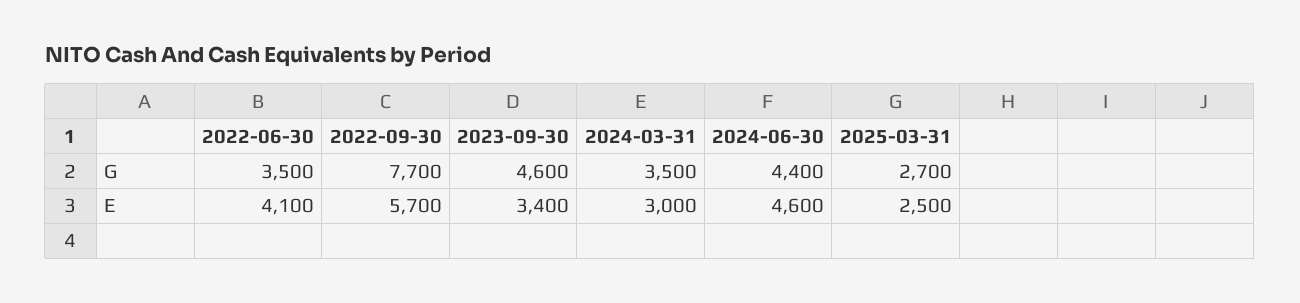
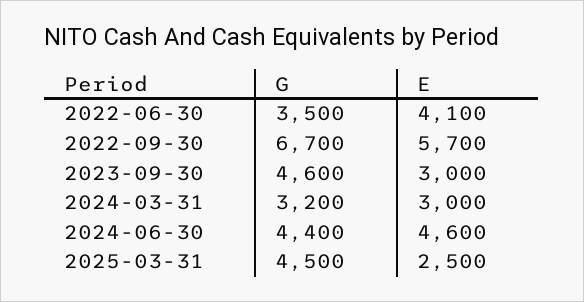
2022-09-30, G: 7700 -> 6700
2024-03-31, G: 3500 -> 3200
2025-03-31, G: 2700 -> 4500
2023-09-30, E: 3400 -> 3000

